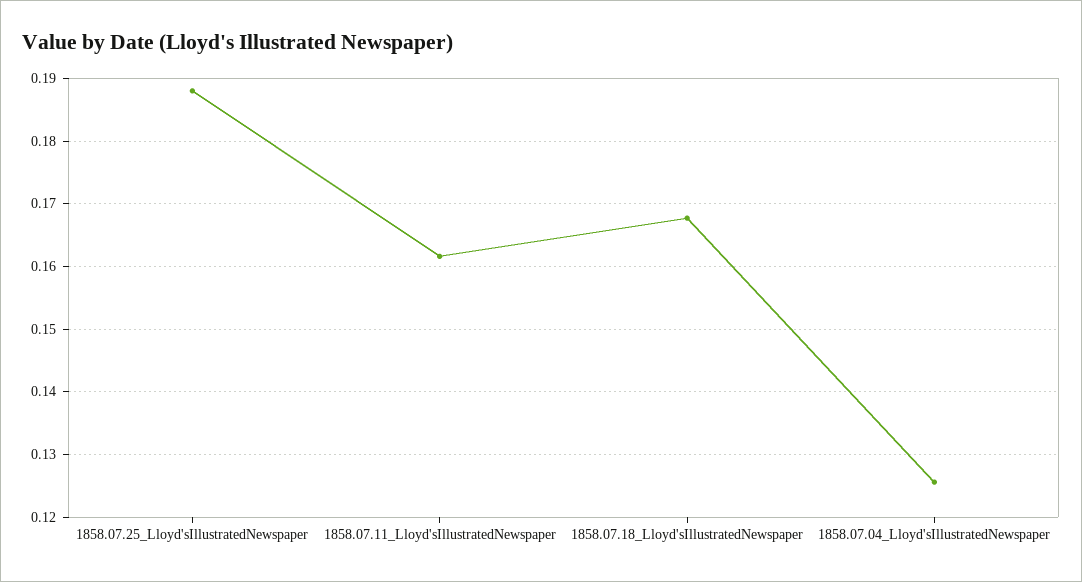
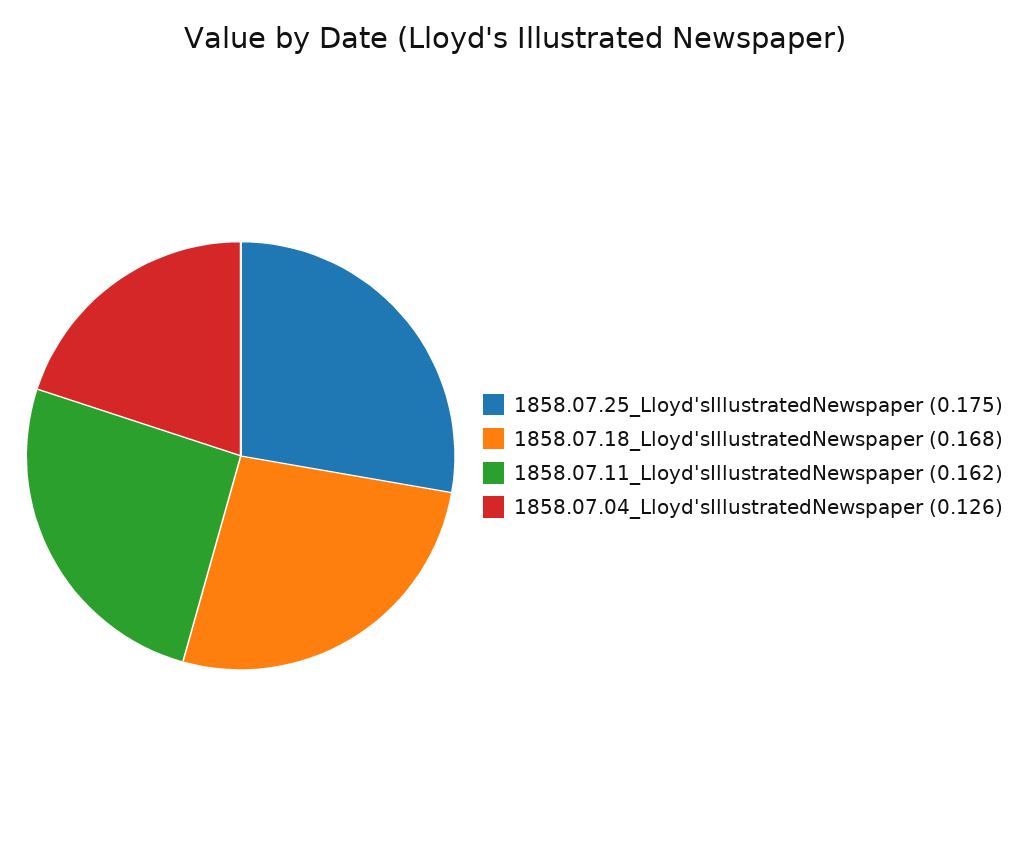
1858.07.25_Lloyd'sIllustratedNewspaper: 0.188 -> 0.175

